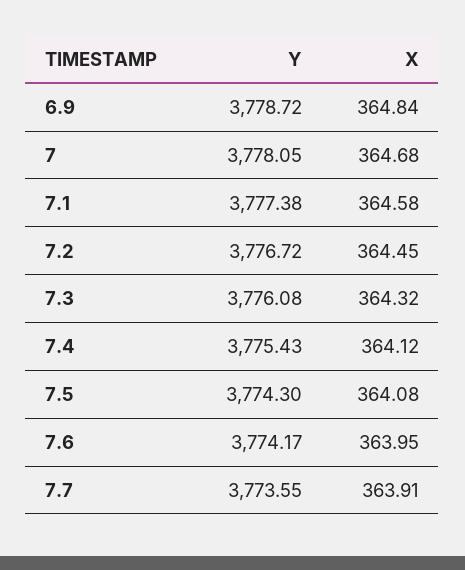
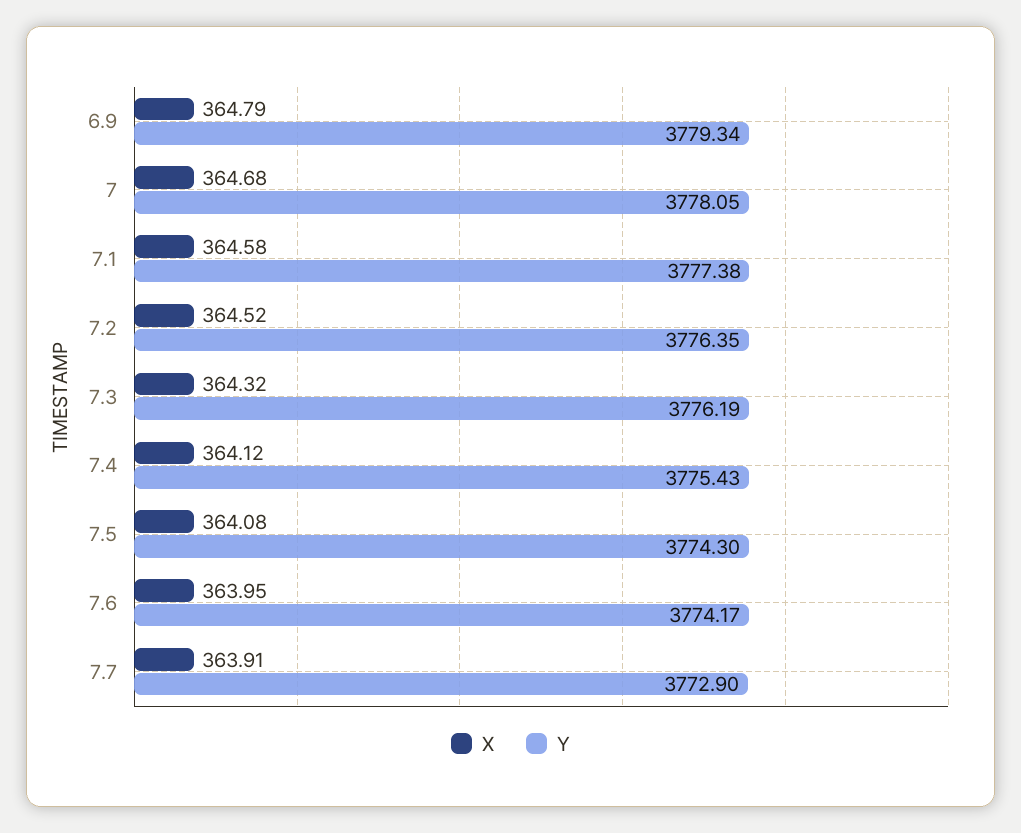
Y, 6.9: 3778.72 -> 3779.34
X, 6.9: 364.84 -> 364.79
Y, 7.2: 3776.72 -> 3776.35
X, 7.2: 364.45 -> 364.52
Y, 7.3: 3776.08 -> 3776.19
Y, 7.7: 3773.55 -> 3772.9

